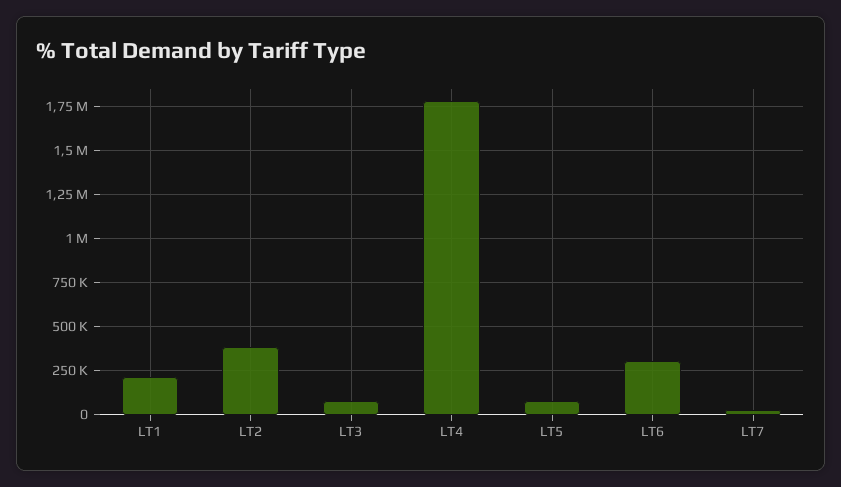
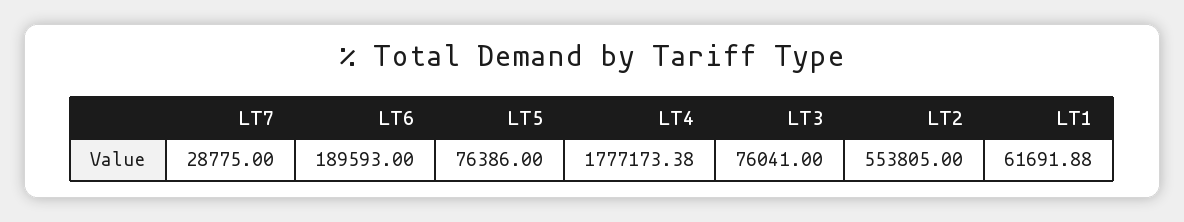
LT1: 200000 -> 61691.88
LT2: 400000 -> 553805
LT6: 300000 -> 189593

